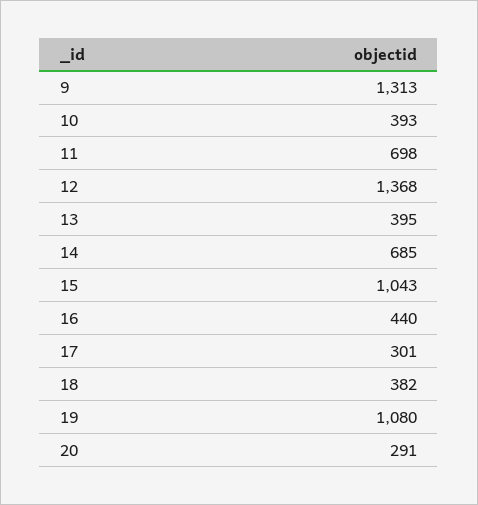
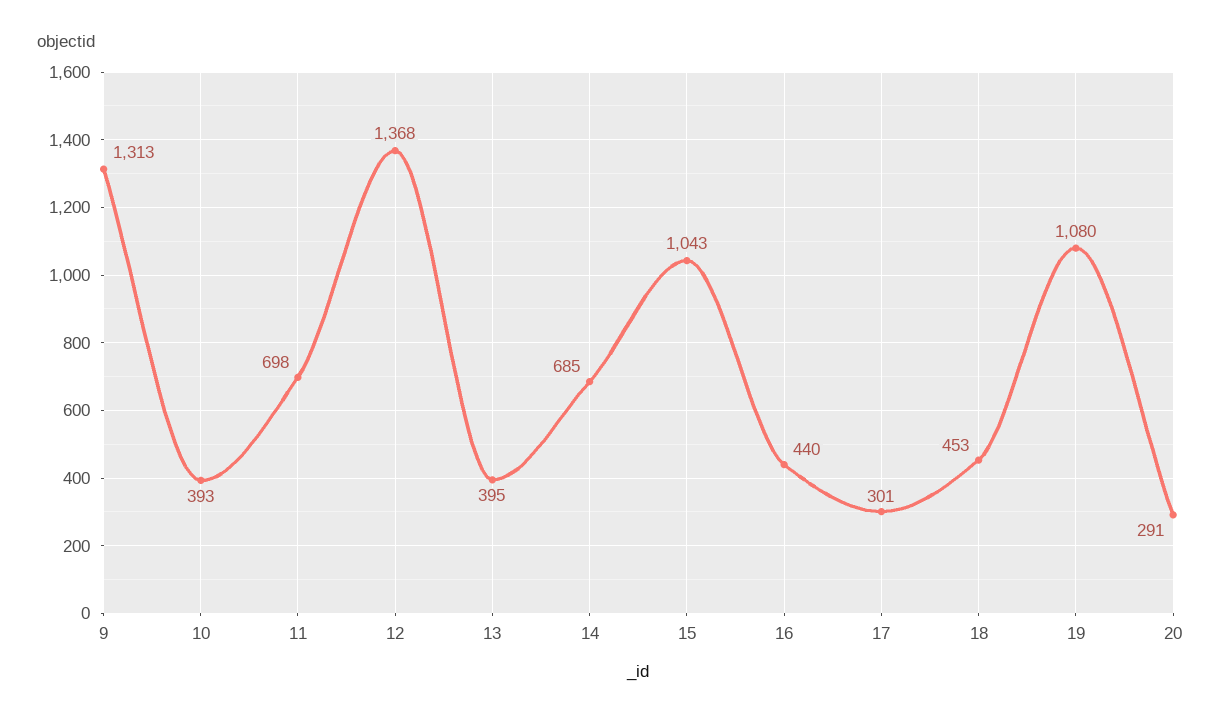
18: 382 -> 453

